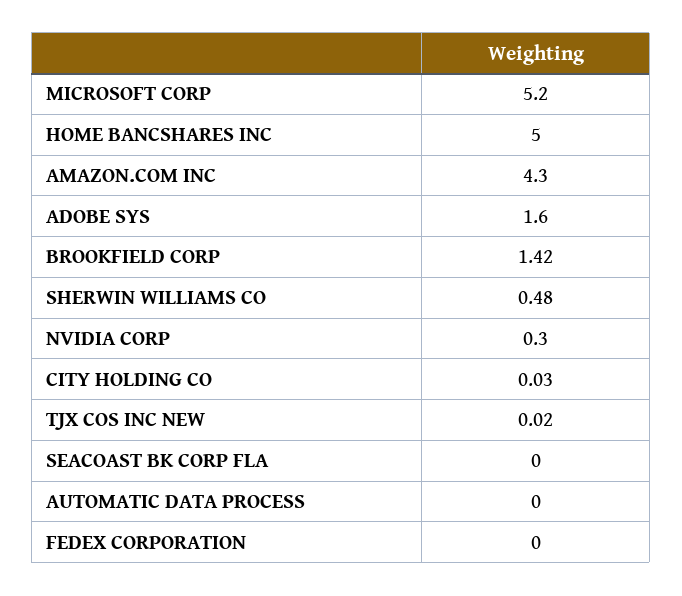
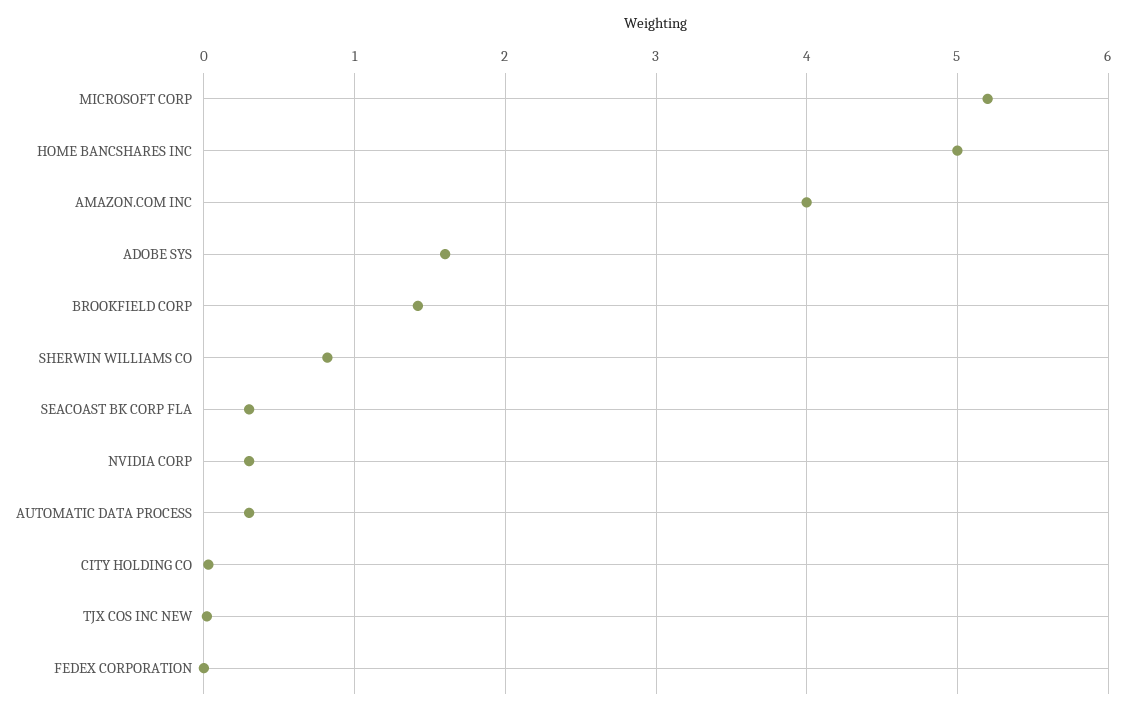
AMAZON.COM INC: 4.3 -> 4
SHERWIN WILLIAMS CO: 0.48 -> 0.8
SEACOAST BK CORP FLA: 0 -> 0.3
AUTOMATIC DATA PROCESS: 0 -> 0.3

